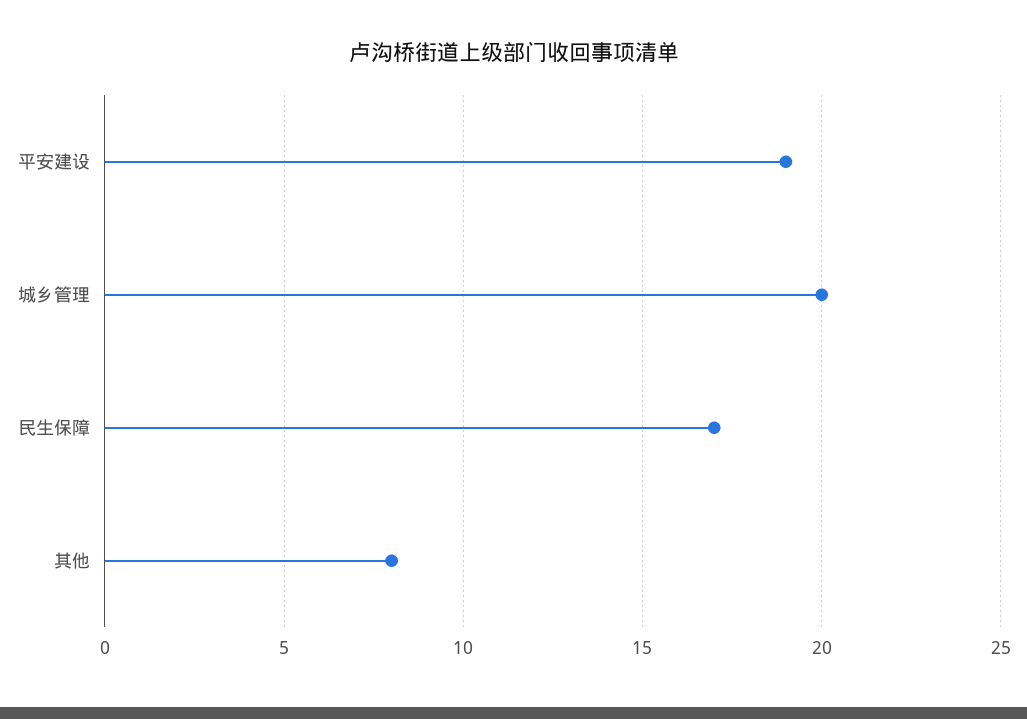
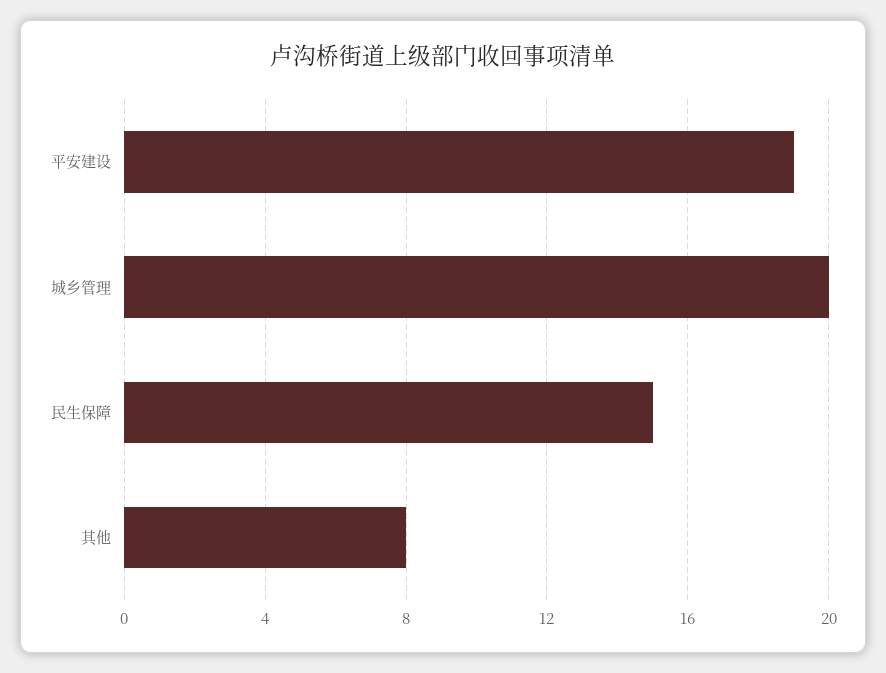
民生保障: 17 -> 15

